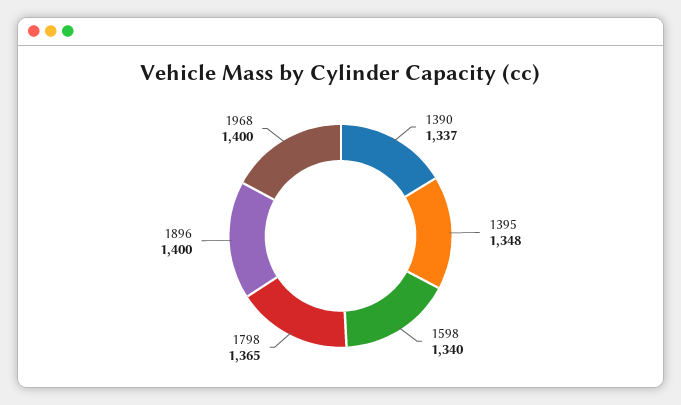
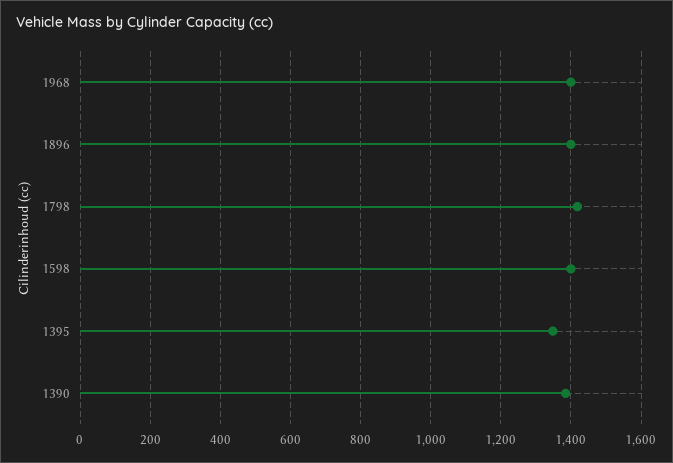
1390: 1337 -> 1380
1598: 1340 -> 1400
1798: 1365 -> 1420

